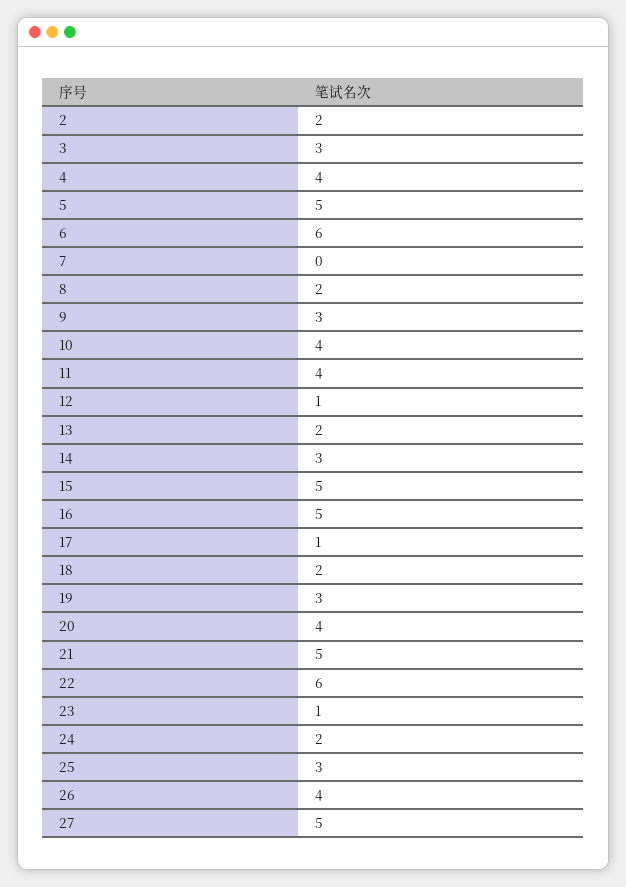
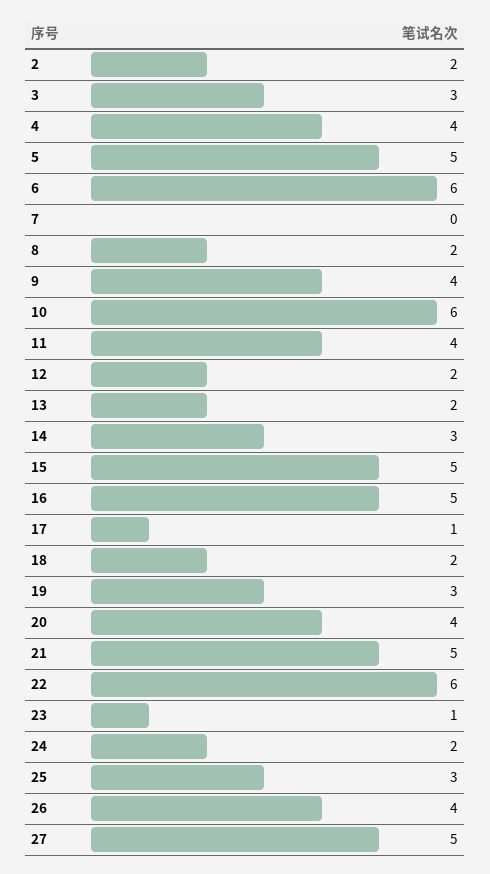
9: 3 -> 4
10: 4 -> 6
12: 1 -> 2

